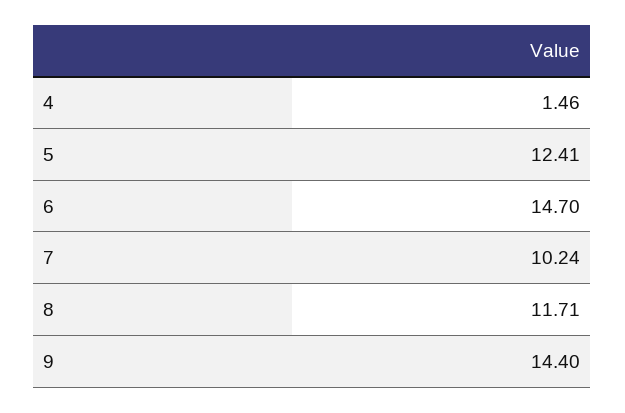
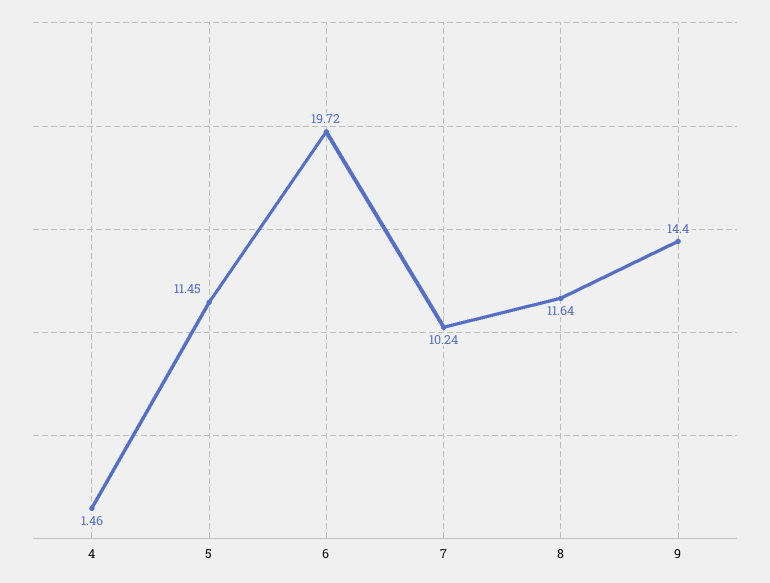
5: 12.41 -> 11.45
6: 14.7 -> 19.72
8: 11.71 -> 11.64

